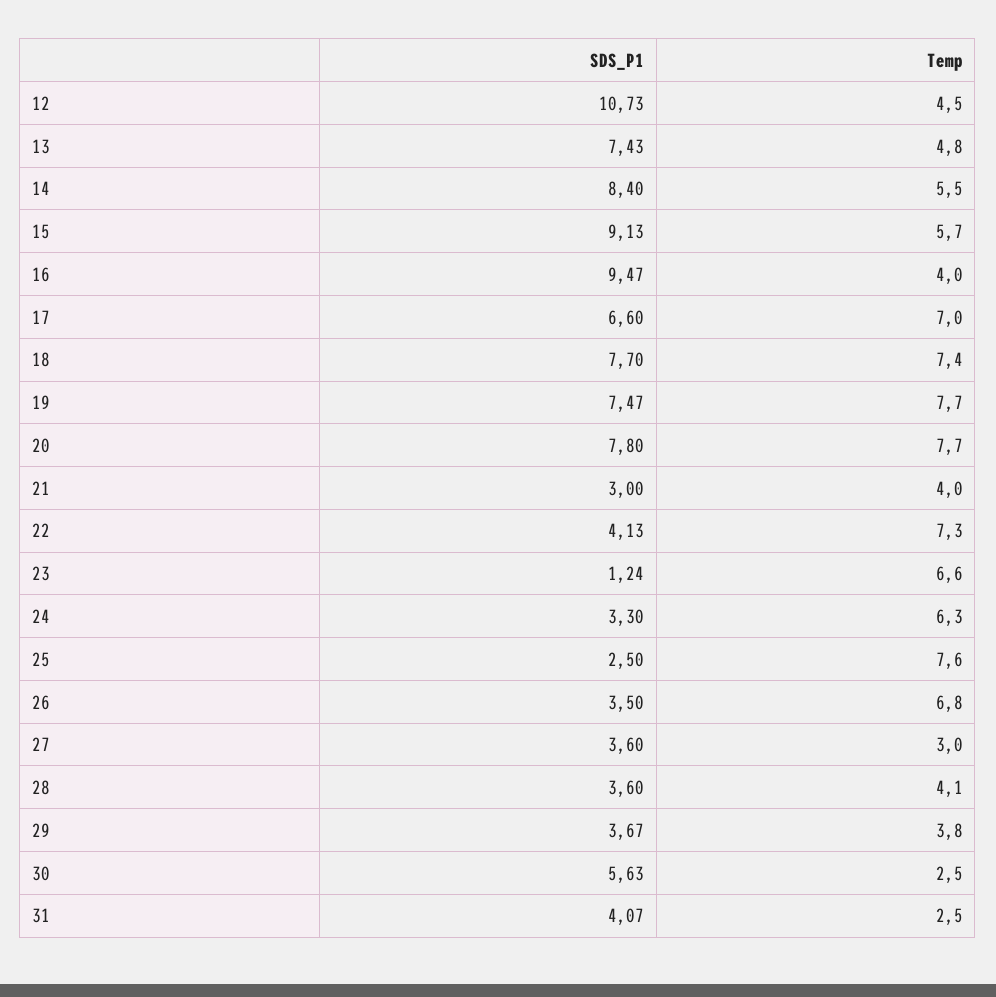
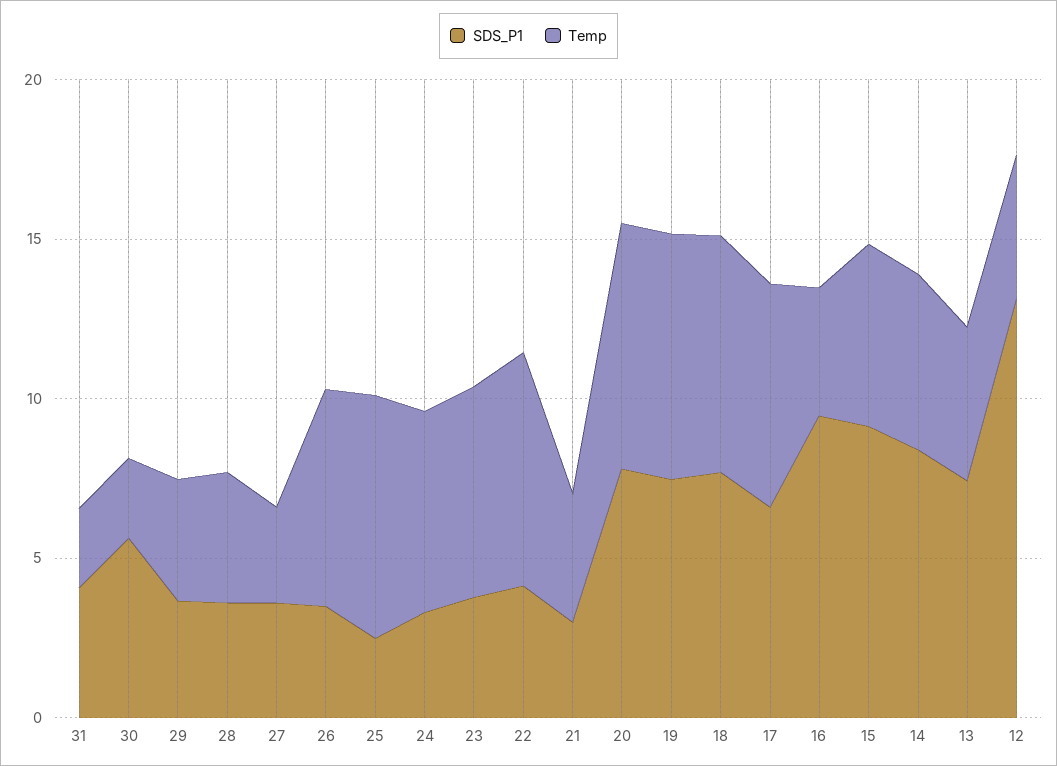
SDS_P1, 12: 10.73 -> 13
SDS_P1, 23: 1.24 -> 4

